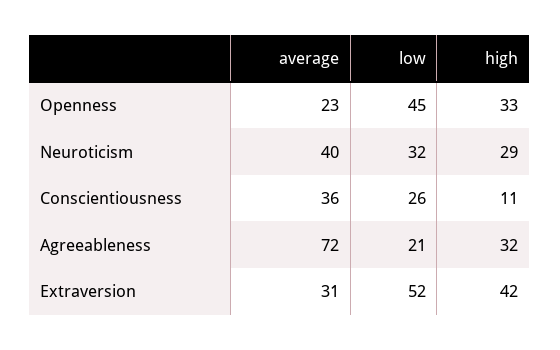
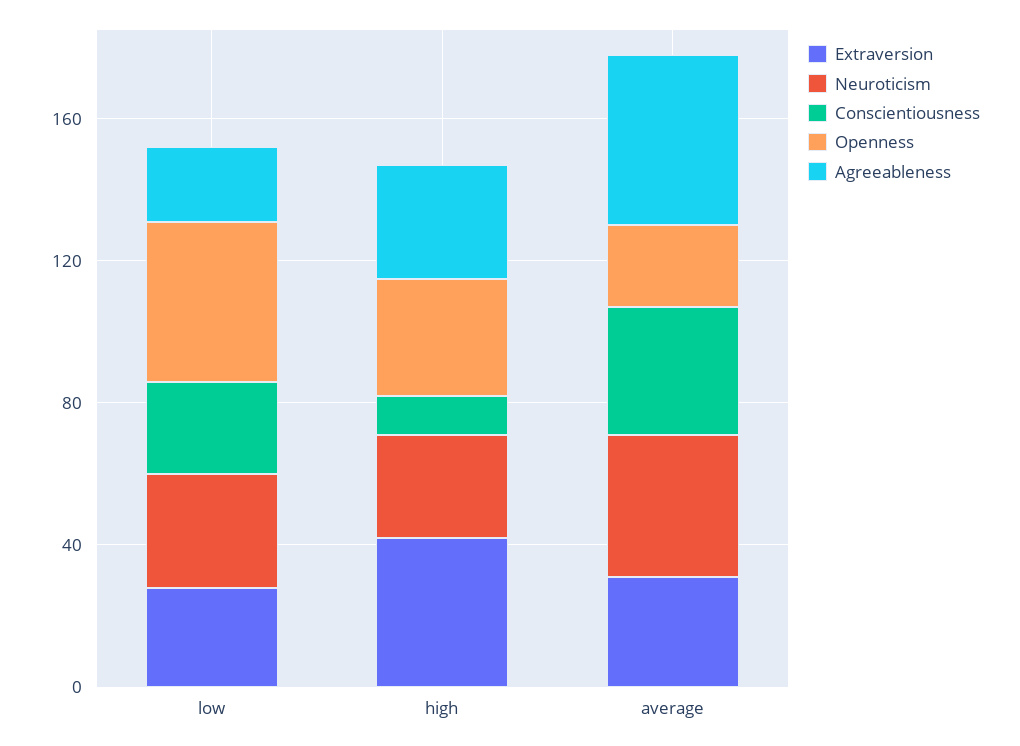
Agreeableness, average: 72 -> 50
Extraversion, low: 52 -> 30

